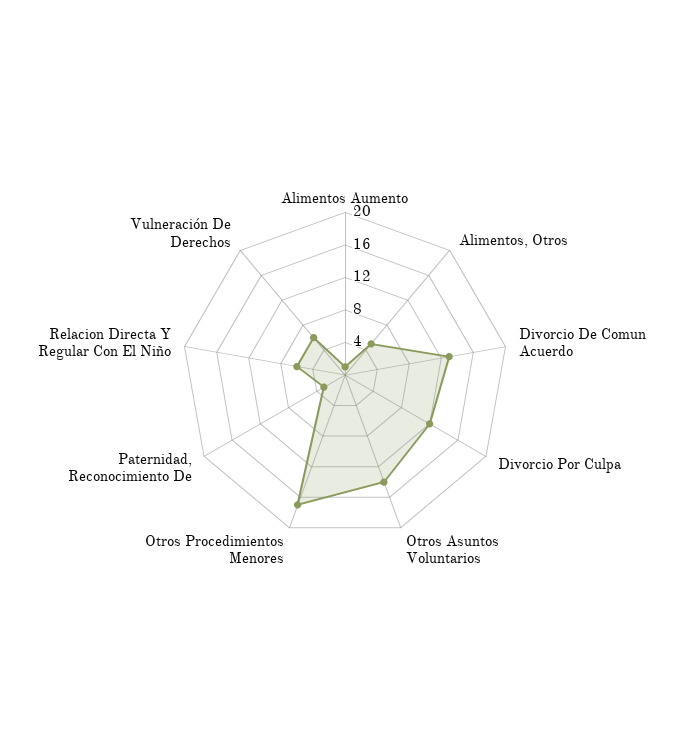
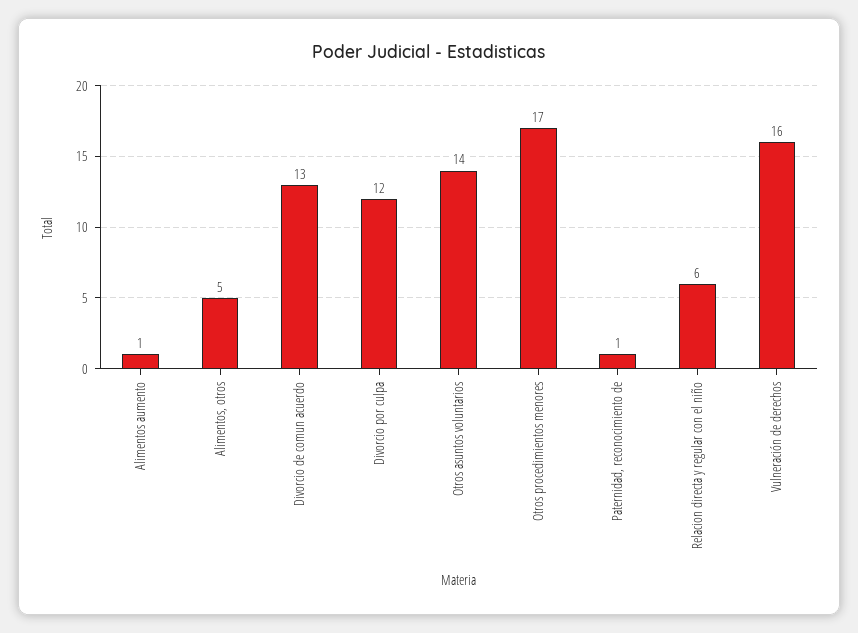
Paternidad, Reconocimiento De: 3 -> 1
Vulneración De Derechos: 6 -> 16

